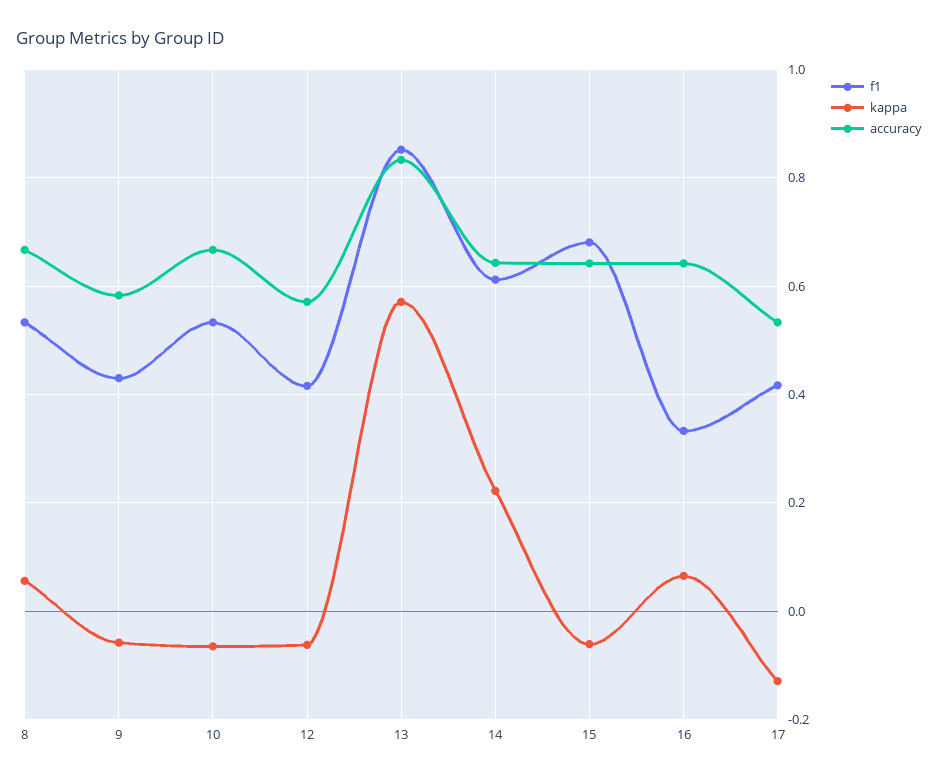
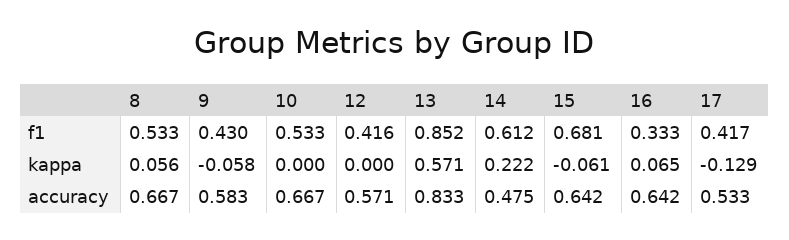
kappa, 10: -0.06 -> 0
kappa, 12: -0.06 -> 0
accuracy, 14: 0.64 -> 0.475

